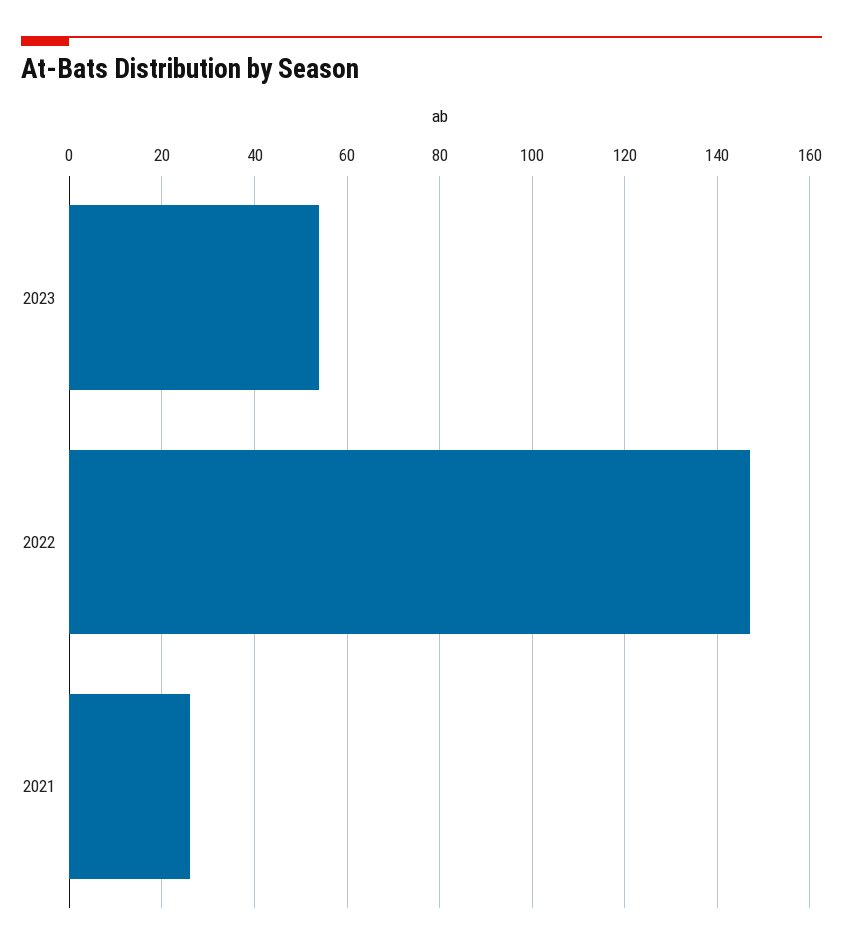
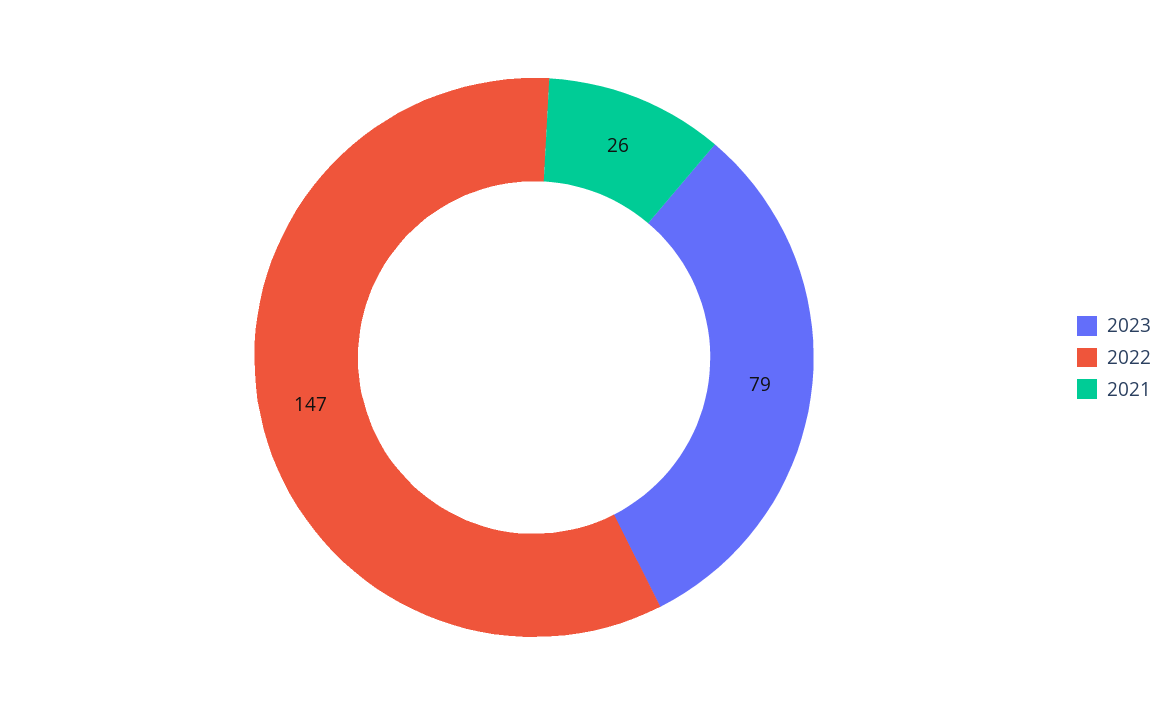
2023: 55 -> 79

